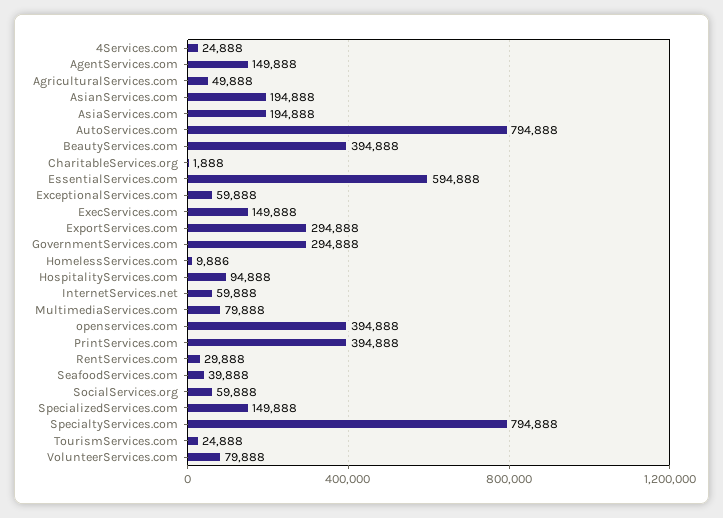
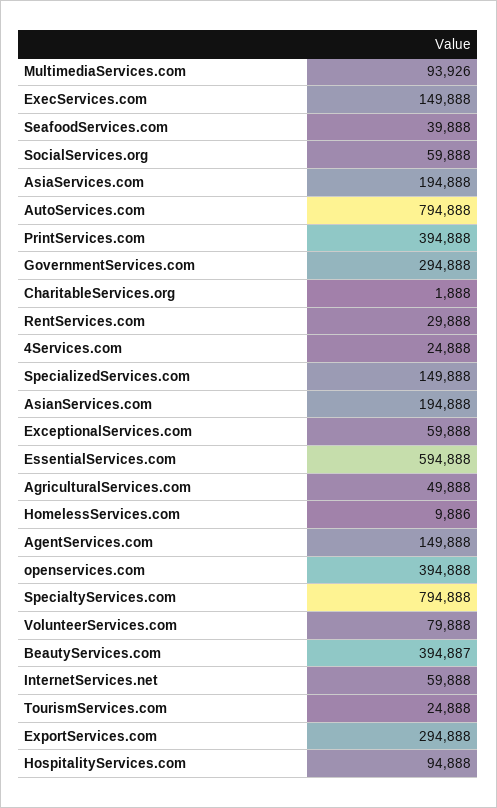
BeautyServices.com: 394888 -> 394887
MultimediaServices.com: 79888 -> 93926

